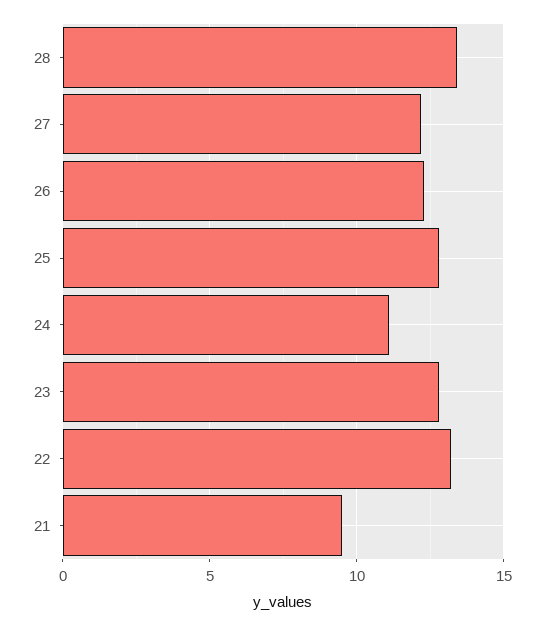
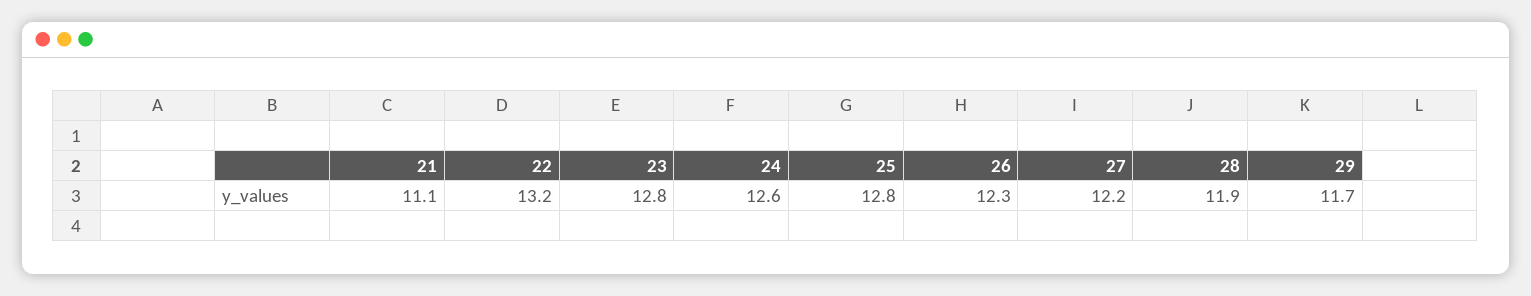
28: 13.5 -> 11.9
24: 11 -> 12.6
21: 9.5 -> 11.1
29: none -> 11.7

